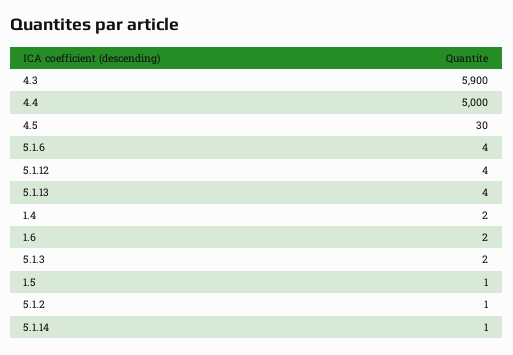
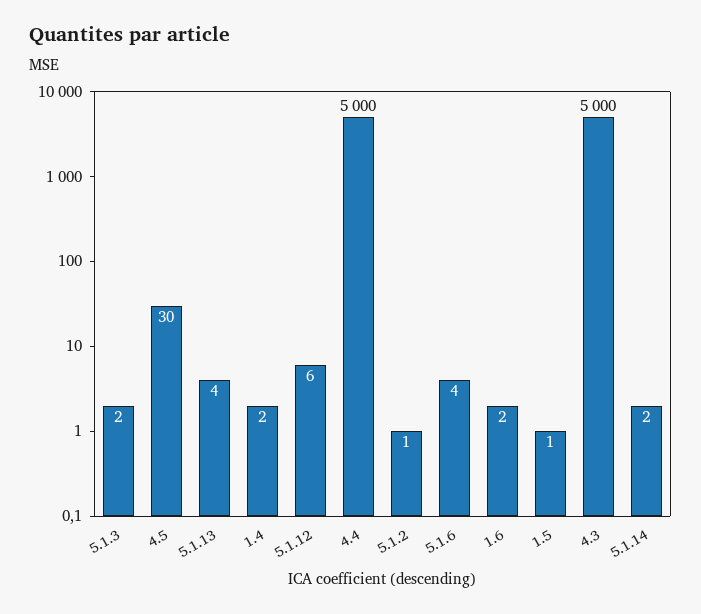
4.3: 5900 -> 5000
5.1.12: 4 -> 6
5.1.14: 1 -> 2

